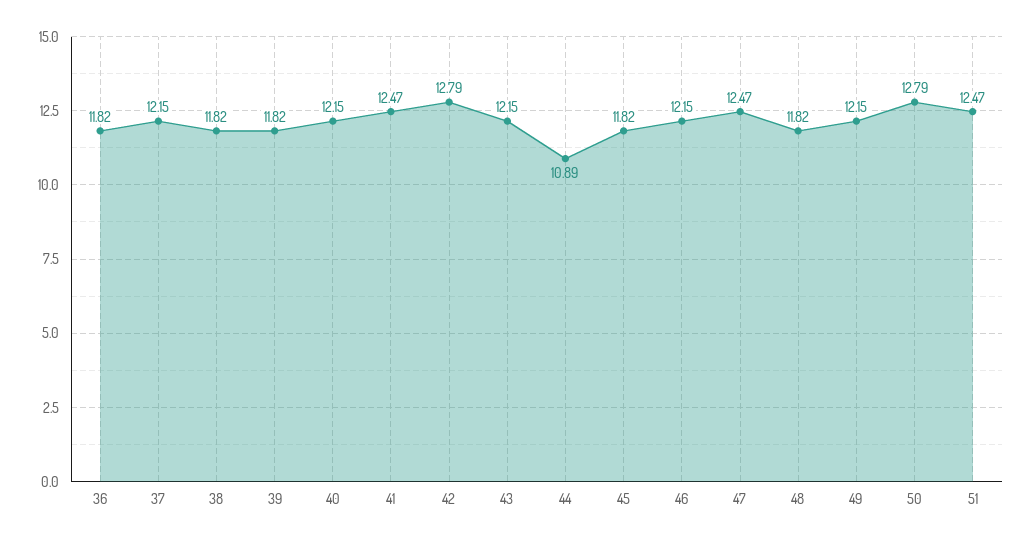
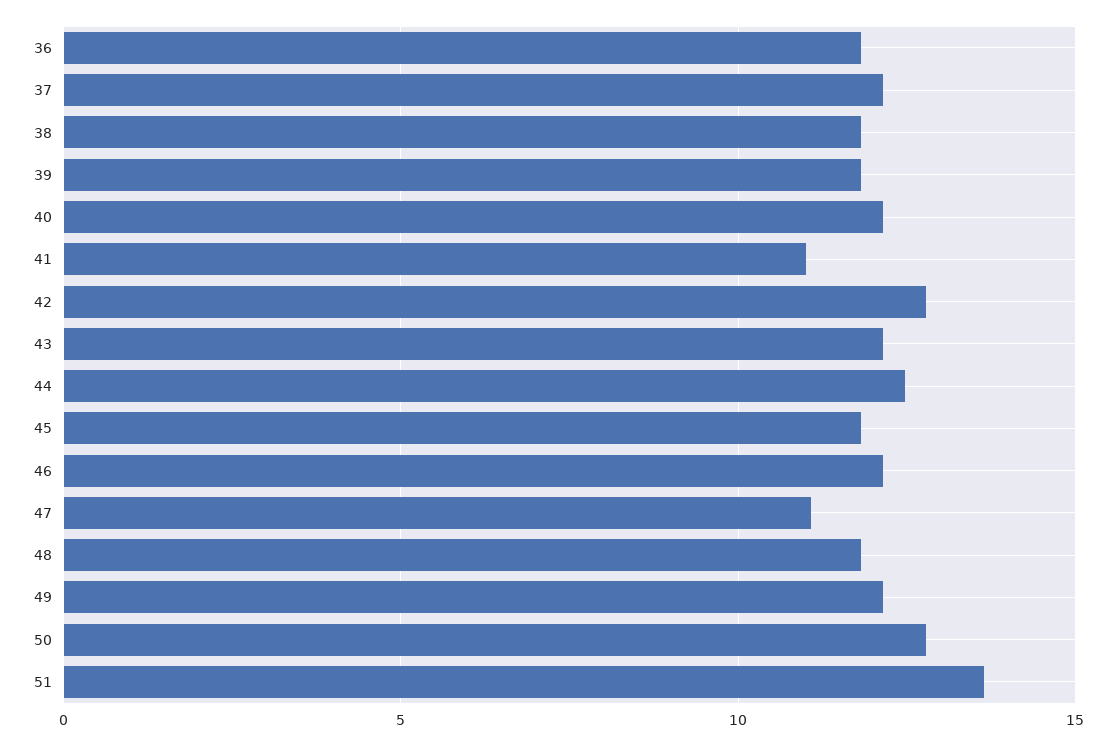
41: 12.47 -> 11
44: 10.89 -> 12.5
47: 12.47 -> 11
51: 12.47 -> 13.5

